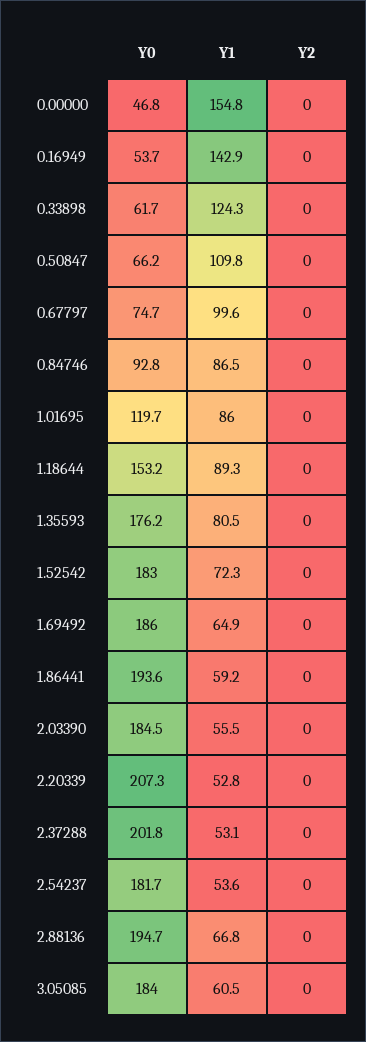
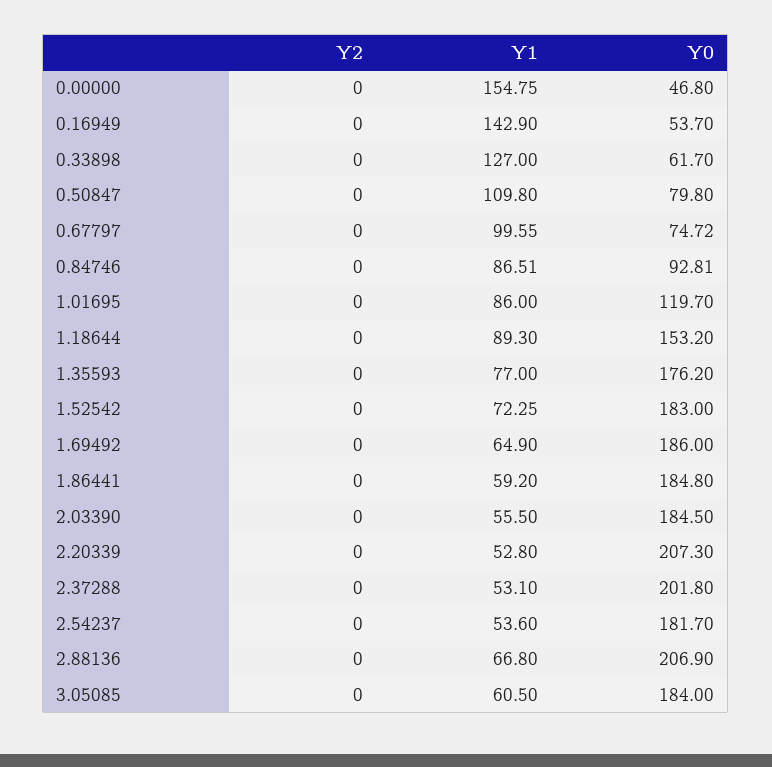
Y1, 0.33898: 124.3 -> 127
Y0, 0.50847: 66.2 -> 79.8
Y1, 1.35593: 80.5 -> 77
Y0, 1.86441: 193.6 -> 184.8
Y0, 2.88136: 194.7 -> 206.9

